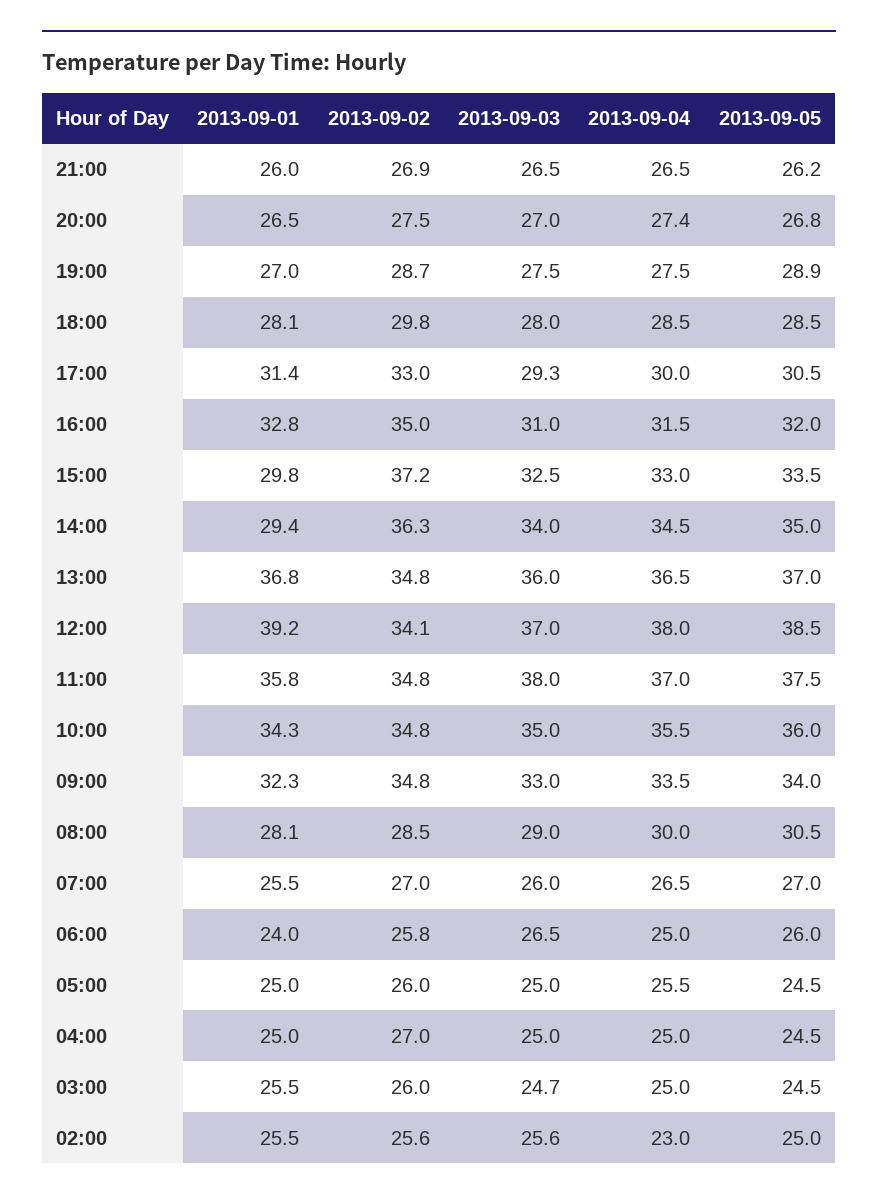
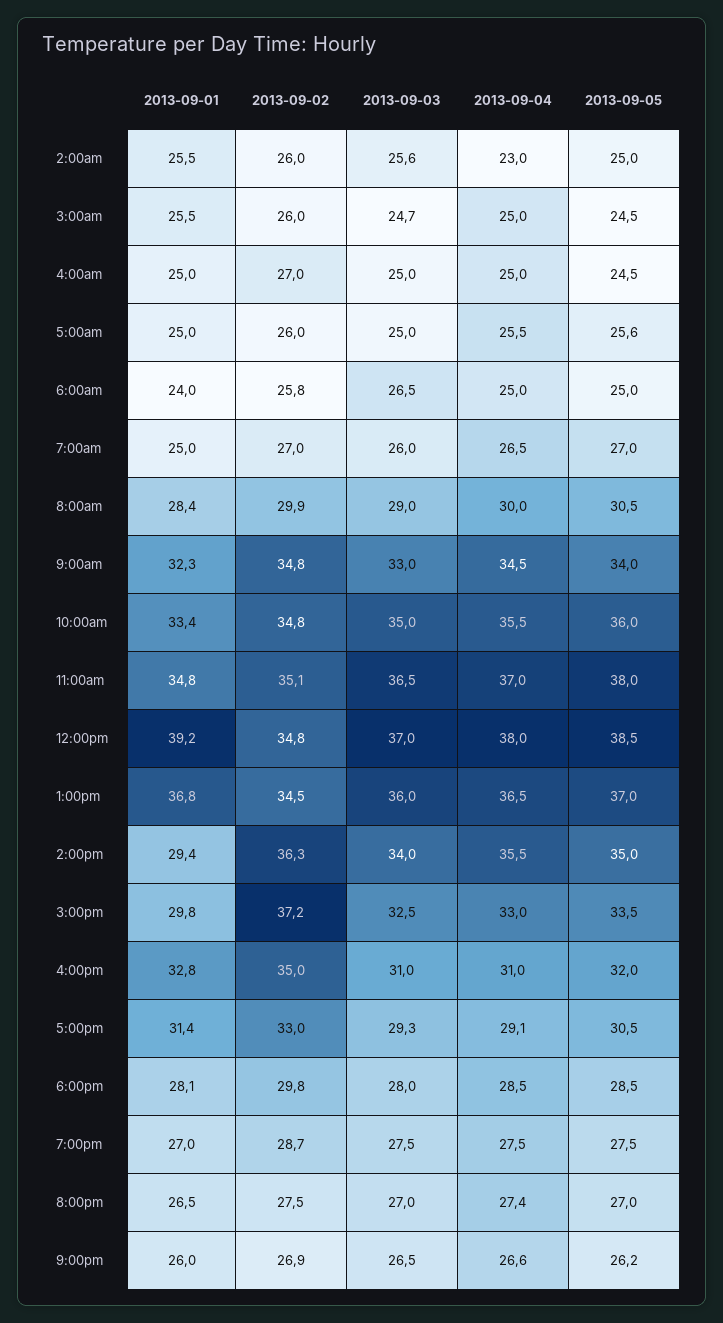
2013-09-04, 21:00: 26.5 -> 26.6
2013-09-05, 20:00: 26.8 -> 27
2013-09-05, 19:00: 28.9 -> 27.5
2013-09-04, 17:00: 30 -> 29.1
2013-09-04, 16:00: 31.5 -> 31
2013-09-04, 14:00: 34.5 -> 35.5
2013-09-02, 13:00: 34.8 -> 34.5
2013-09-02, 12:00: 34.1 -> 34.8
2013-09-01, 11:00: 35.8 -> 34.8
2013-09-02, 11:00: 34.8 -> 35.1
2013-09-03, 11:00: 38 -> 36.5
2013-09-05, 11:00: 37.5 -> 38
2013-09-01, 10:00: 34.3 -> 33.4
2013-09-04, 09:00: 33.5 -> 34.5
2013-09-01, 08:00: 28.1 -> 28.4
2013-09-02, 08:00: 28.5 -> 29.9
2013-09-01, 07:00: 25.5 -> 25
2013-09-05, 06:00: 26 -> 25
2013-09-05, 05:00: 24.5 -> 25.6
2013-09-02, 02:00: 25.6 -> 26

